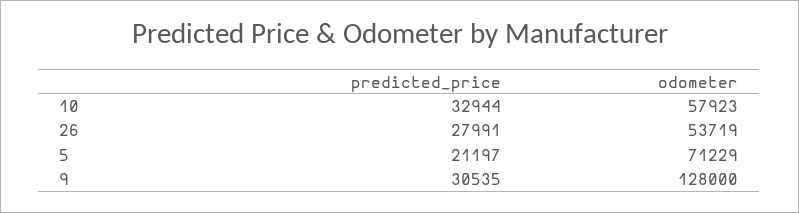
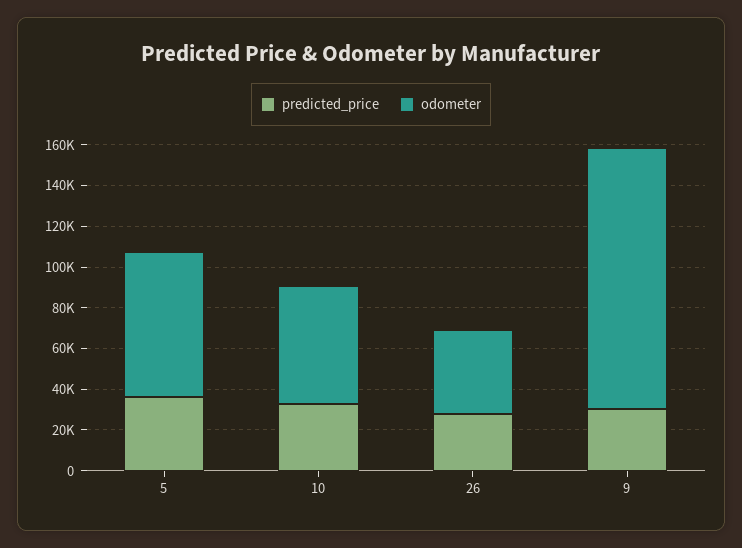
odometer, 26: 53719 -> 40000
predicted_price, 5: 21197 -> 35000

